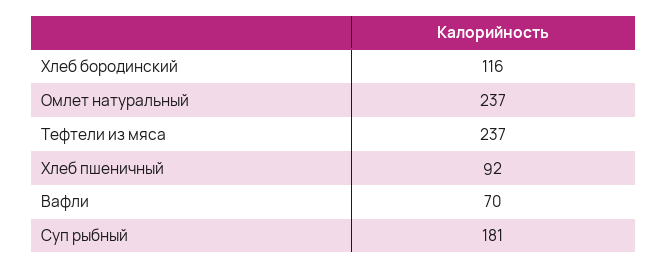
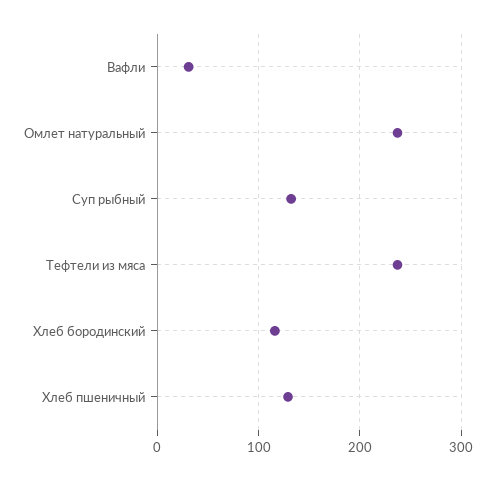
Хлеб пшеничный: 92 -> 130
Вафли: 70 -> 30
Суп рыбный: 181 -> 130

